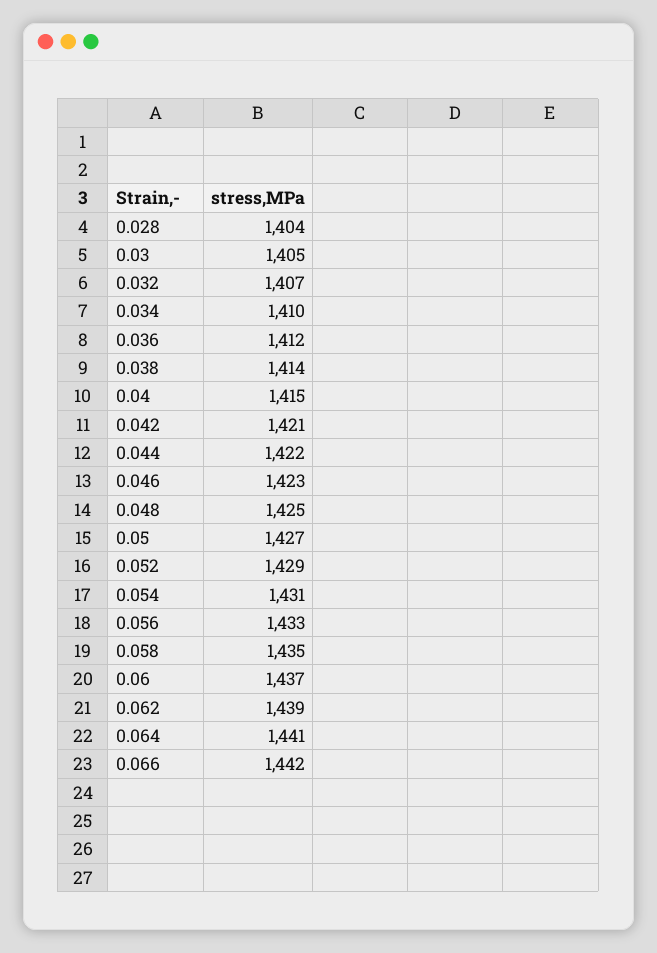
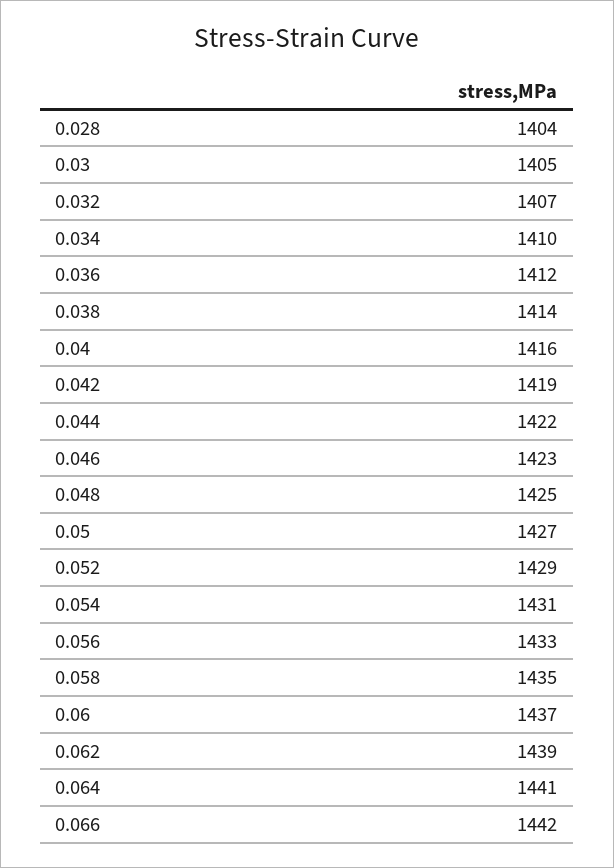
0.04: 1415 -> 1416
0.042: 1421 -> 1419

